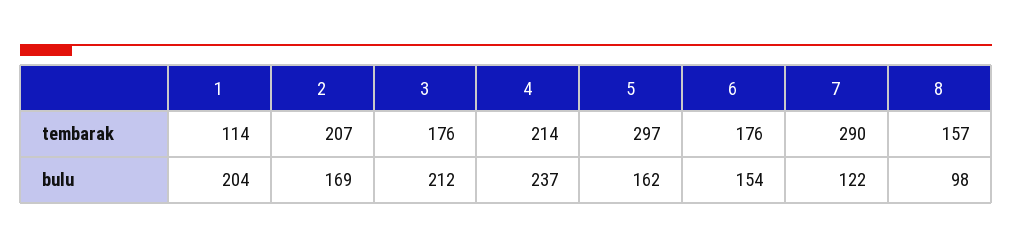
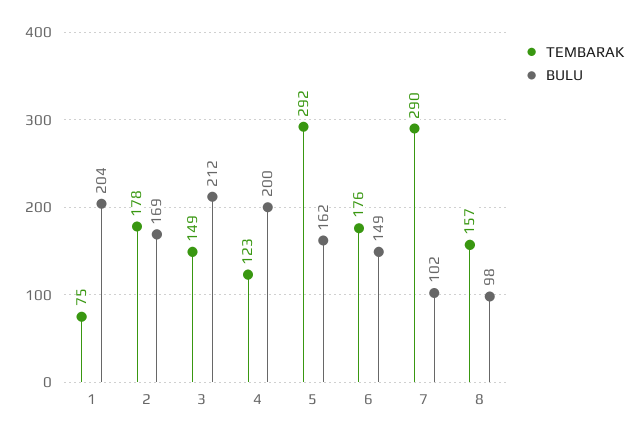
tembarak, 1: 114 -> 75
tembarak, 2: 207 -> 178
tembarak, 3: 176 -> 149
tembarak, 4: 214 -> 123
tembarak, 5: 297 -> 292
bulu, 4: 237 -> 200
bulu, 6: 154 -> 149
bulu, 7: 122 -> 102

